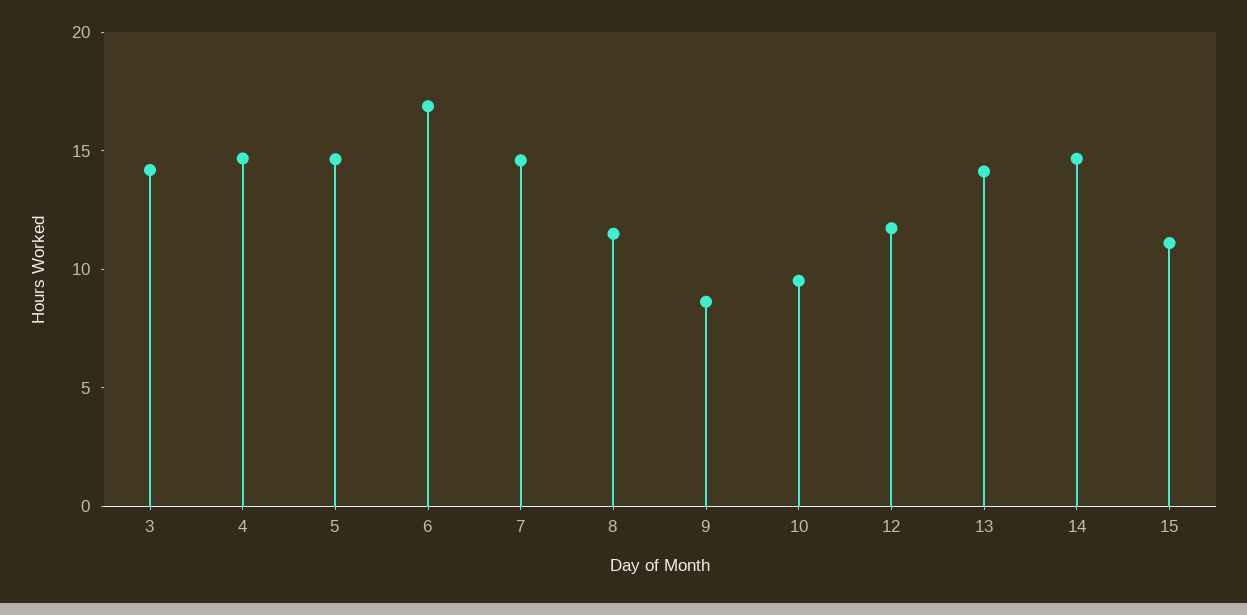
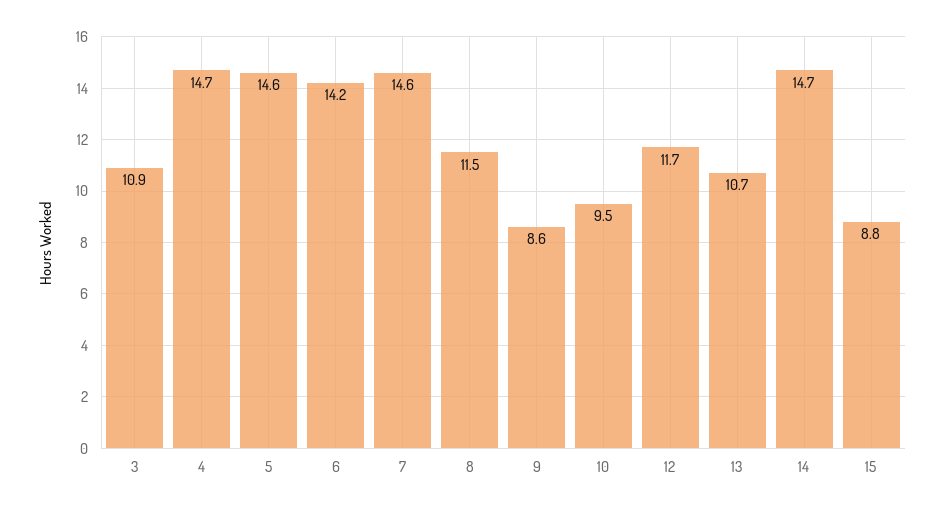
3: 14 -> 10.9
6: 17 -> 14.2
13: 14 -> 10.7
15: 11 -> 8.8

